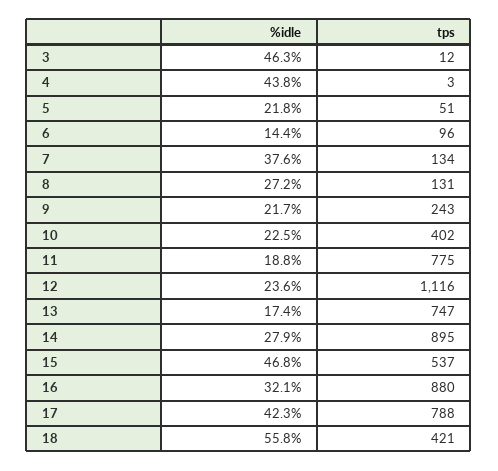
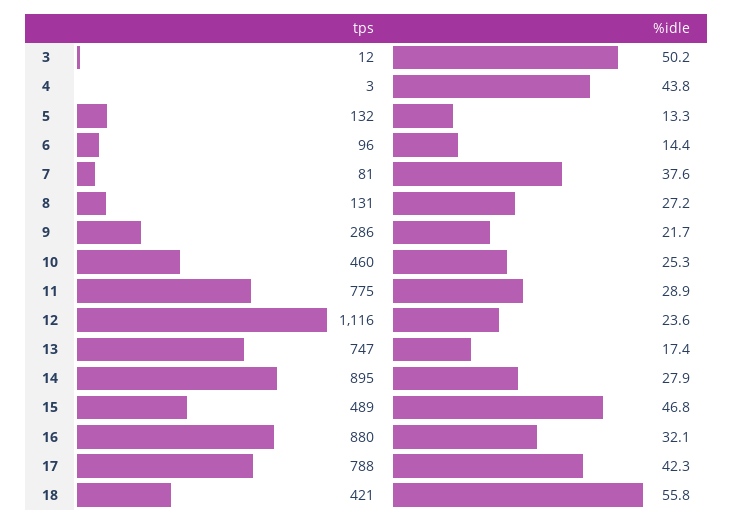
%idle, 3: 46.3 -> 50.2
%idle, 5: 21.8 -> 13.3
tps, 5: 51 -> 132
tps, 7: 134 -> 81
tps, 9: 243 -> 286
%idle, 10: 22.5 -> 25.3
tps, 10: 402 -> 460
%idle, 11: 18.8 -> 28.9
tps, 15: 537 -> 489

